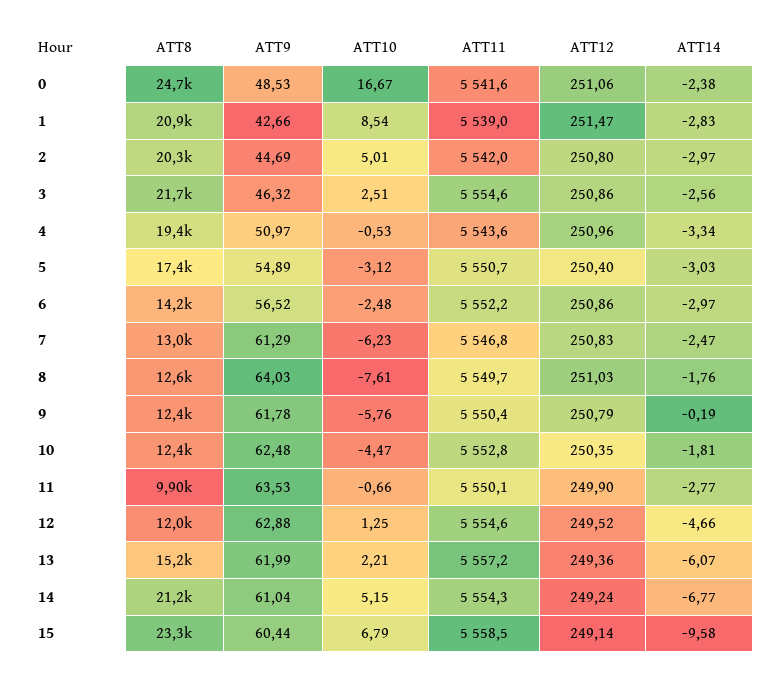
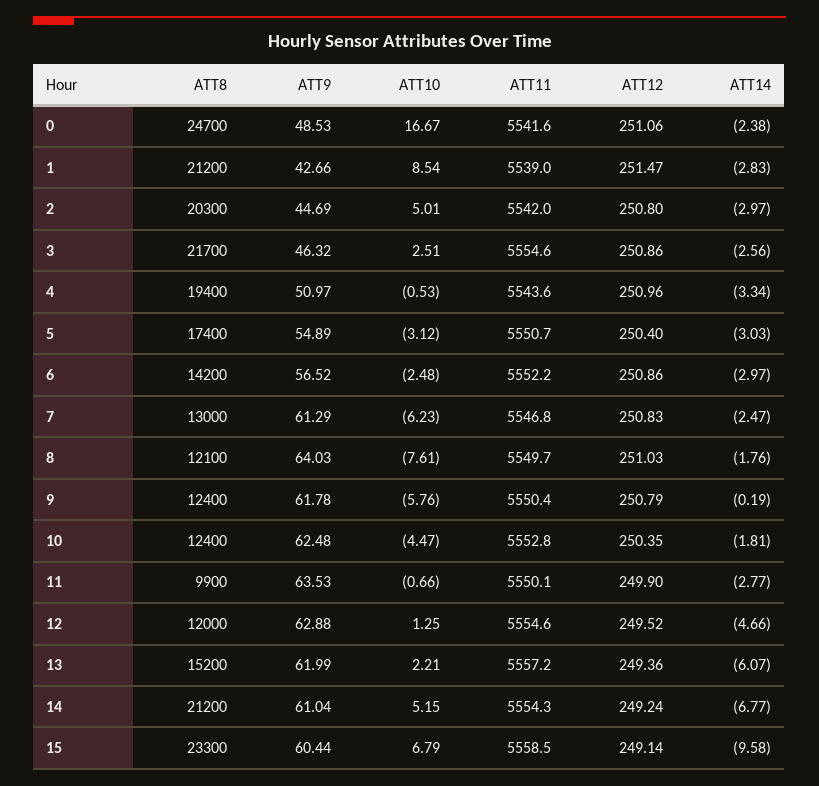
ATT8, 1: 20900 -> 21200
ATT8, 8: 12600 -> 12100

